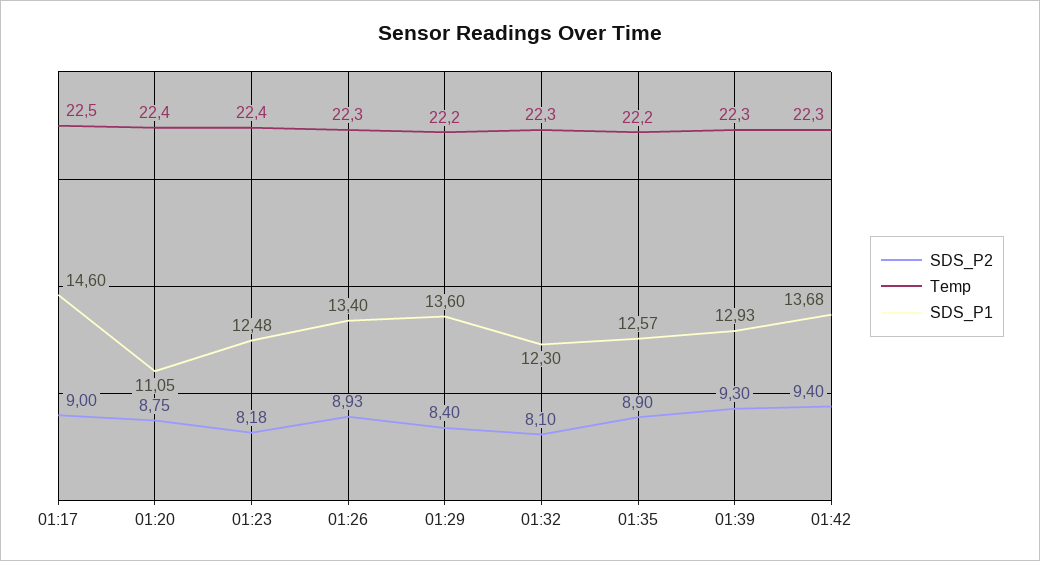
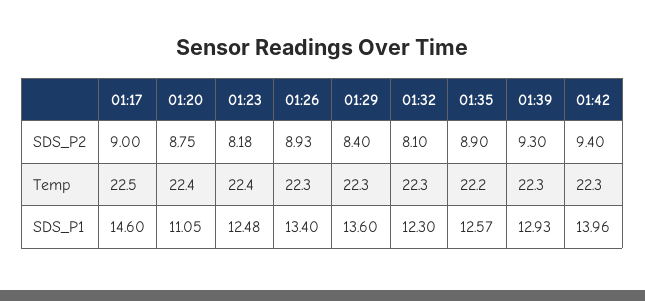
Temp, 01:29: 22.2 -> 22.3
SDS_P1, 01:42: 13.68 -> 13.96

